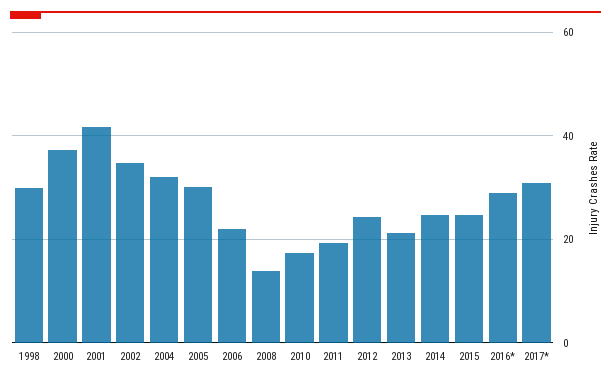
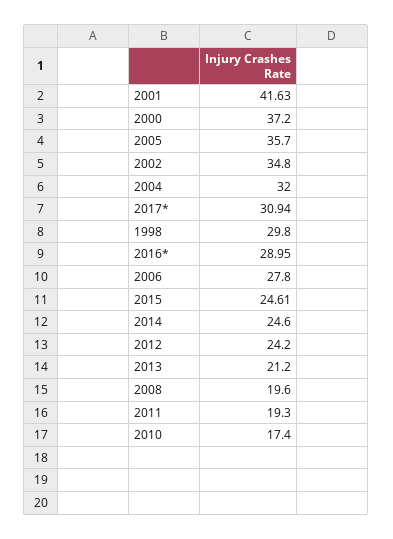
2005: 30 -> 35.7
2006: 22 -> 27.8
2008: 14 -> 19.6

